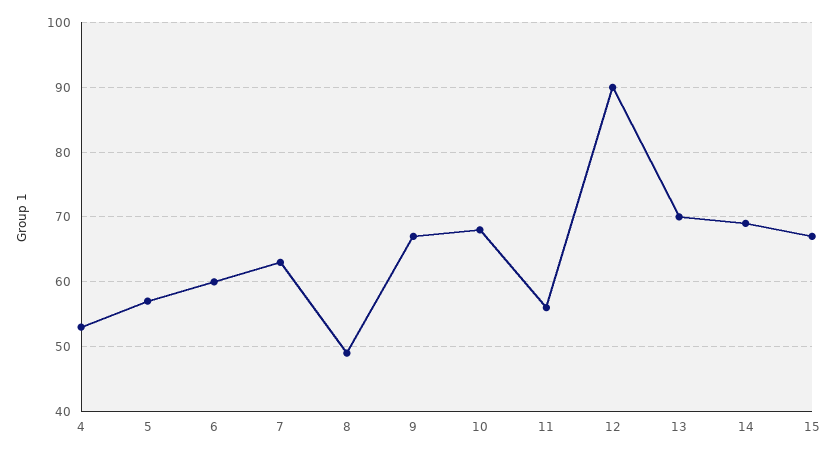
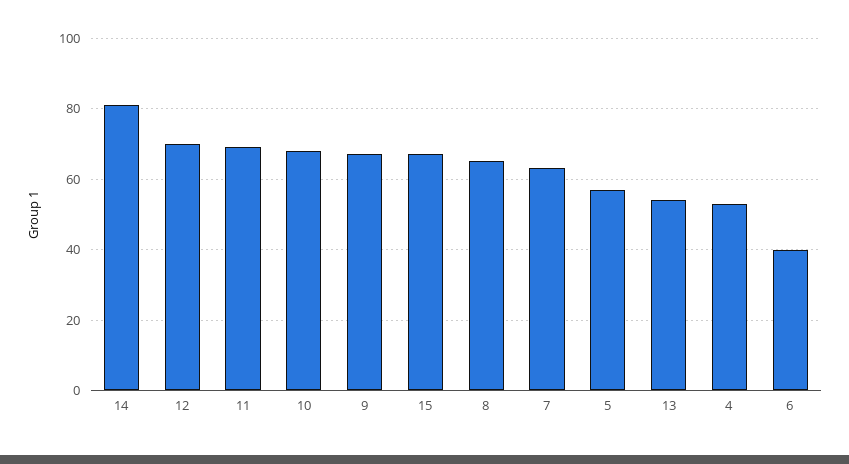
6: 60 -> 40
8: 49 -> 65
11: 56 -> 70
12: 90 -> 70
13: 70 -> 55
14: 69 -> 80

